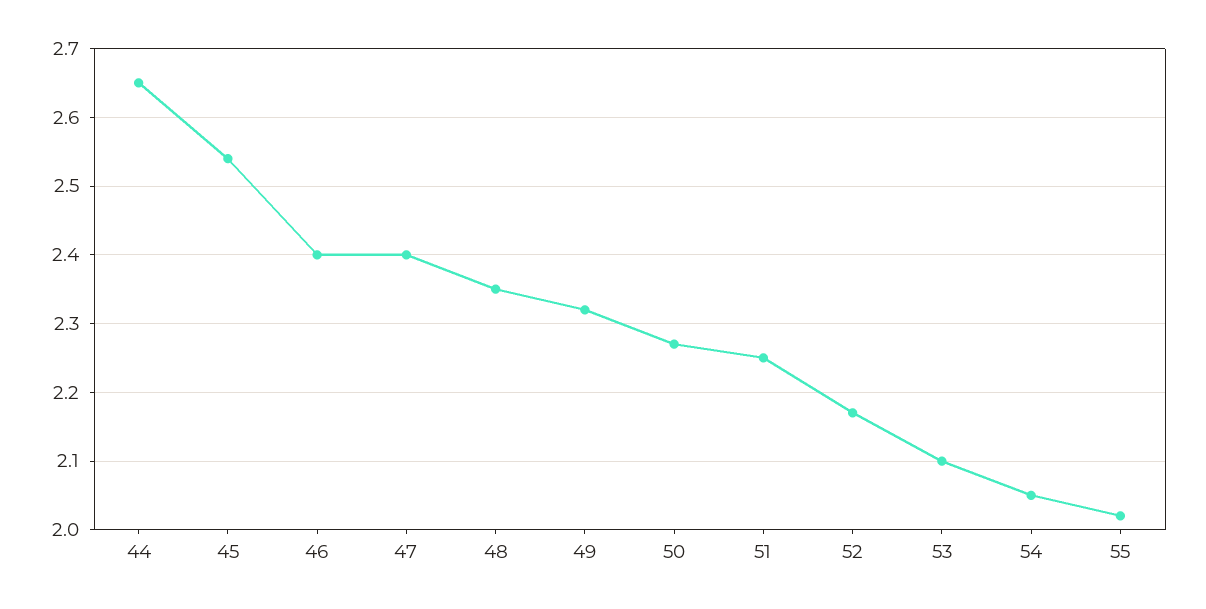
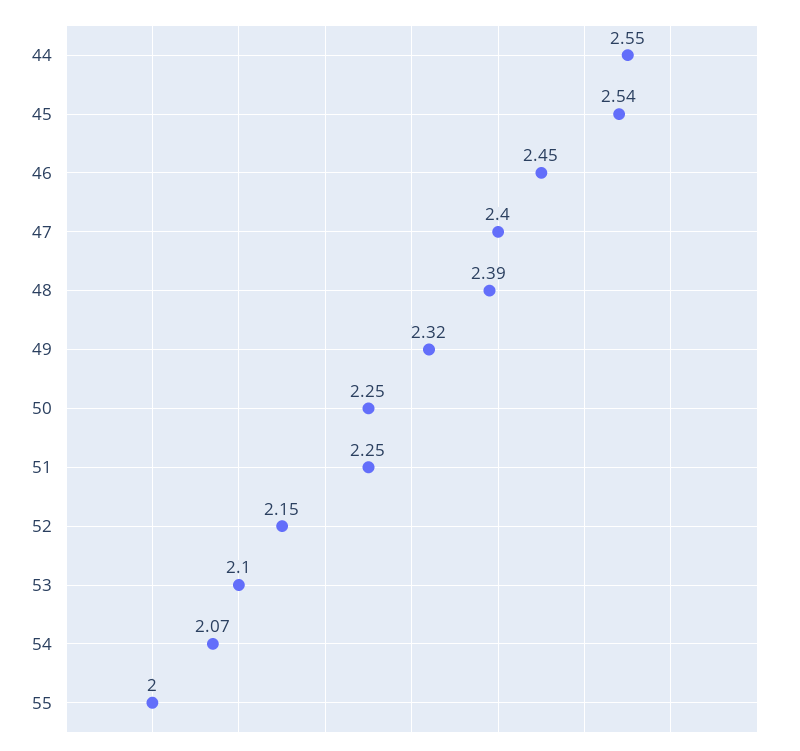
44: 2.65 -> 2.55
46: 2.4 -> 2.45
48: 2.35 -> 2.39
50: 2.27 -> 2.25
52: 2.17 -> 2.15
54: 2.05 -> 2.07
55: 2.02 -> 2

